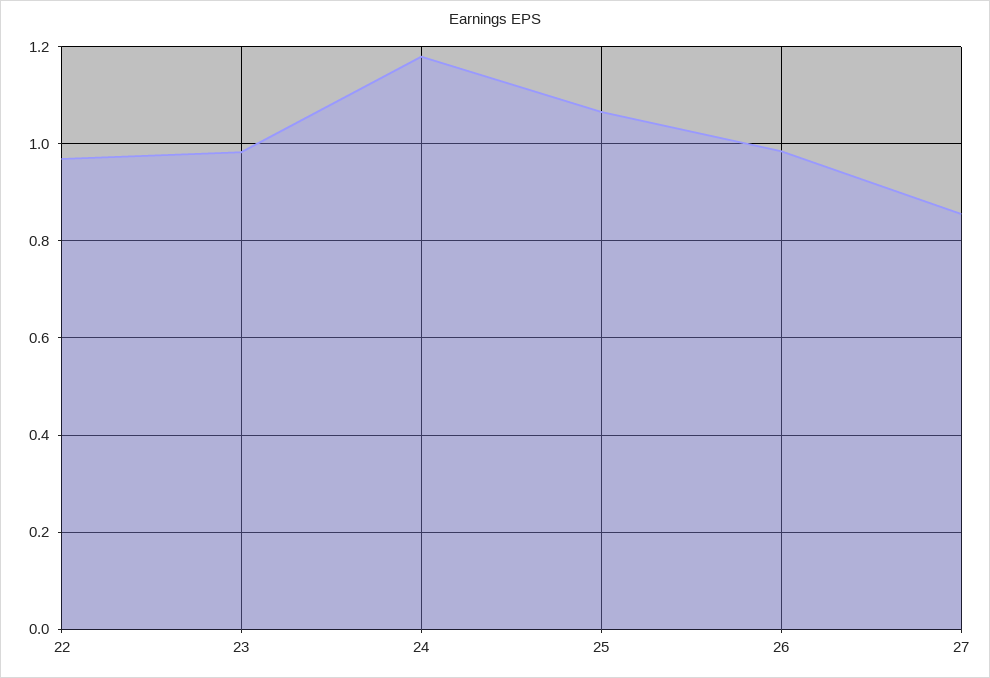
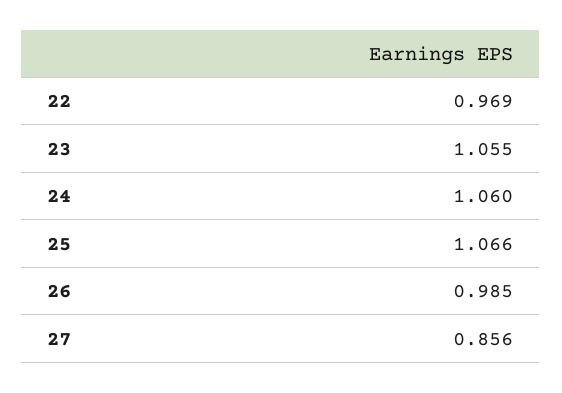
23: 0.98 -> 1.055
24: 1.18 -> 1.06

